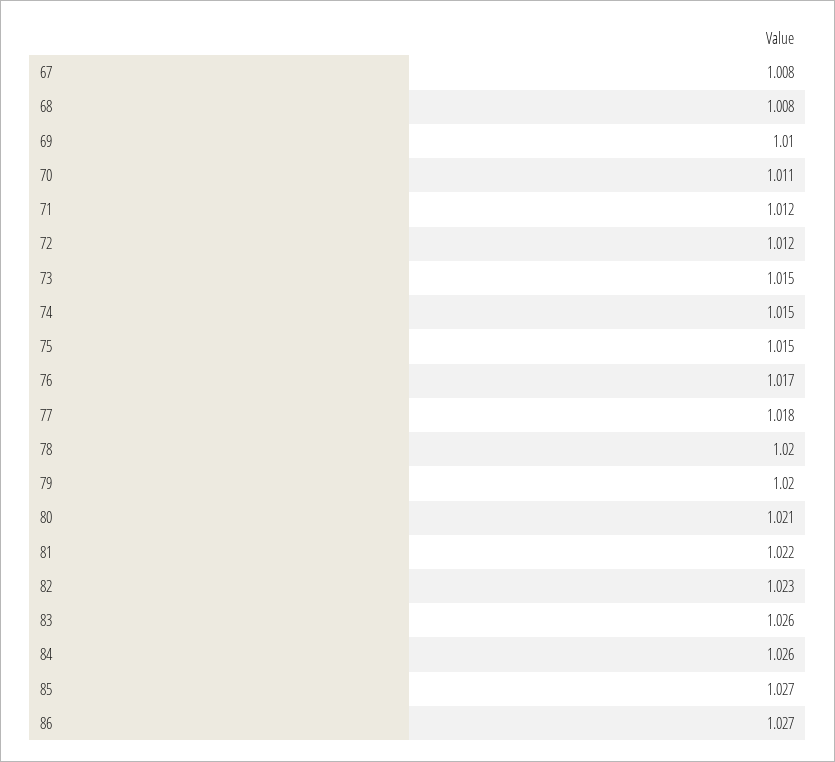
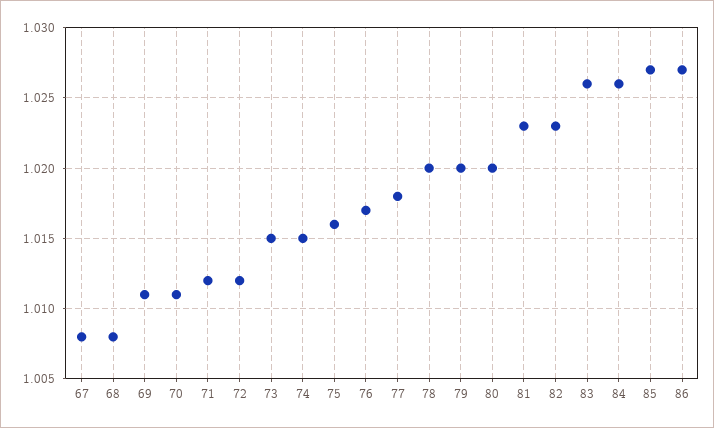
69: 1.01 -> 1.011
75: 1.015 -> 1.016
80: 1.021 -> 1.02
81: 1.022 -> 1.023

